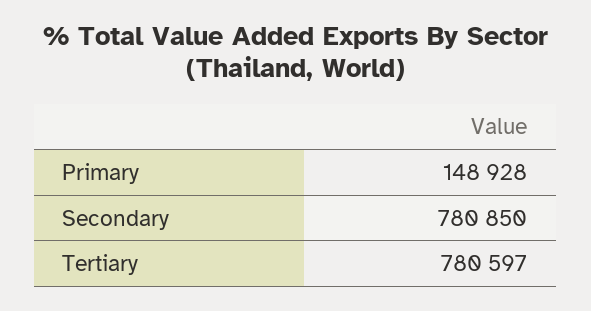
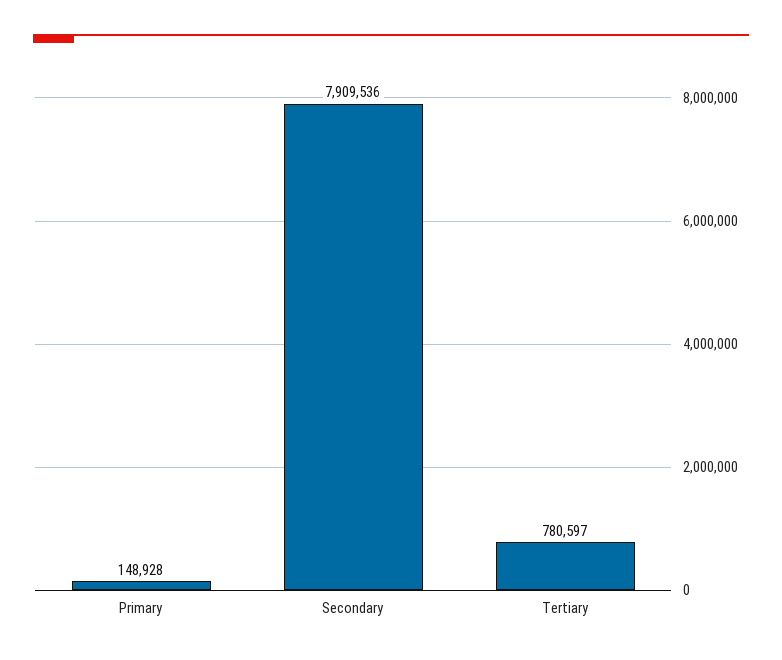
Secondary: 780850 -> 7909536

